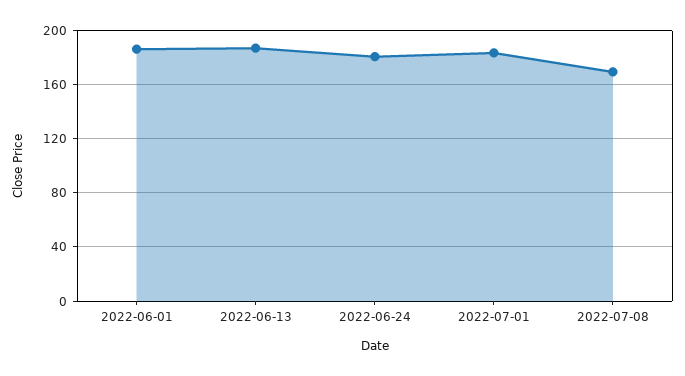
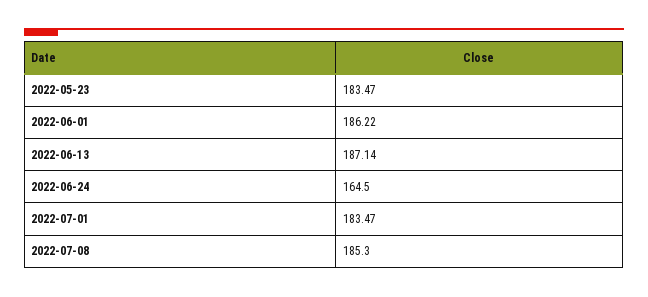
2022-06-24: 180 -> 164.5
2022-07-08: 170 -> 185.3
2022-05-23: none -> 183.47

